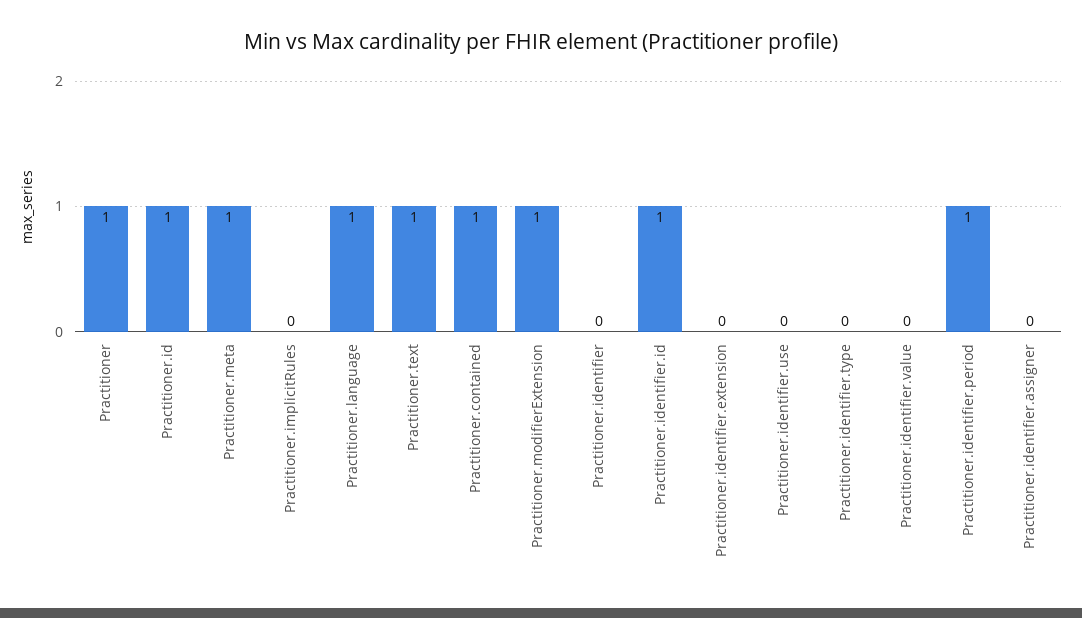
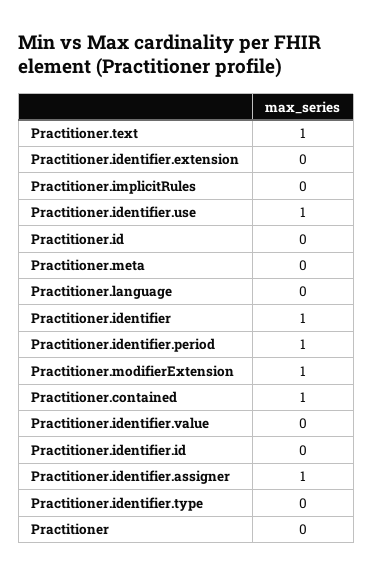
Practitioner: 1 -> 0
Practitioner.id: 1 -> 0
Practitioner.meta: 1 -> 0
Practitioner.language: 1 -> 0
Practitioner.identifier: 0 -> 1
Practitioner.identifier.id: 1 -> 0
Practitioner.identifier.use: 0 -> 1
Practitioner.identifier.assigner: 0 -> 1

